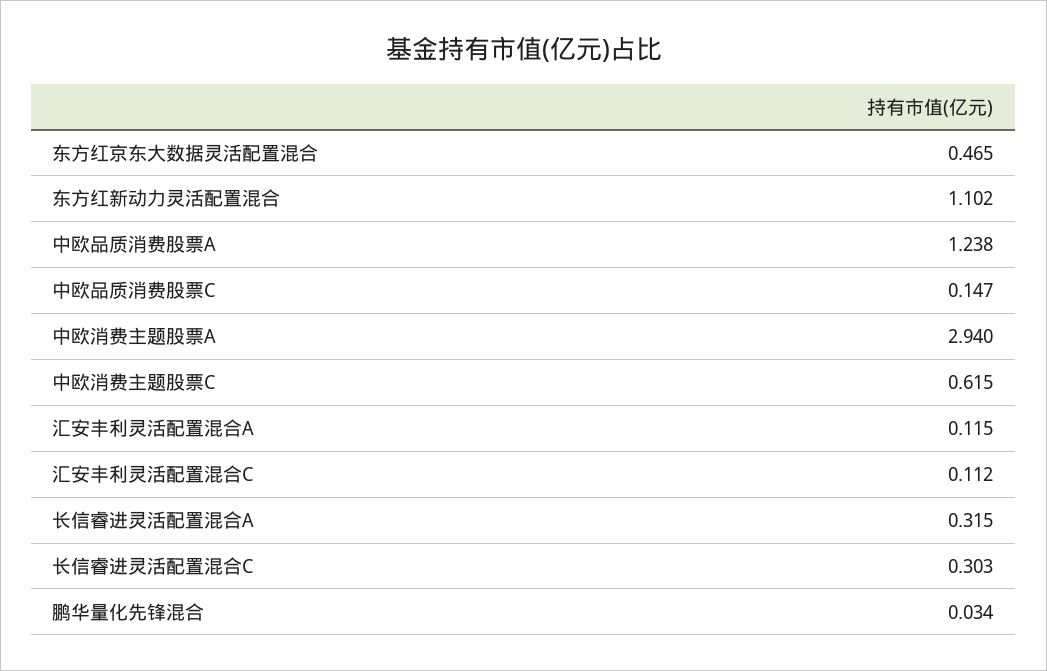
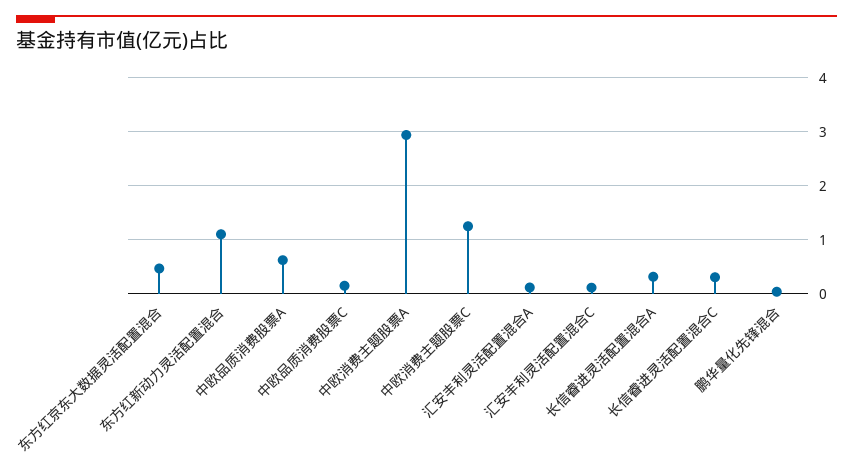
中欧品质消费股票A: 1.238 -> 0.6
中欧消费主题股票C: 0.615 -> 1.2

